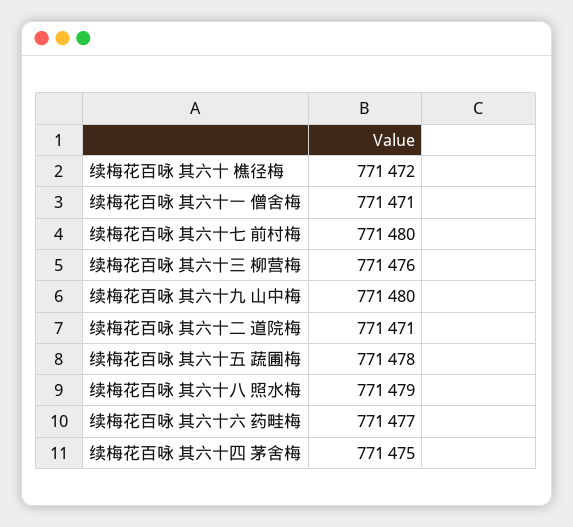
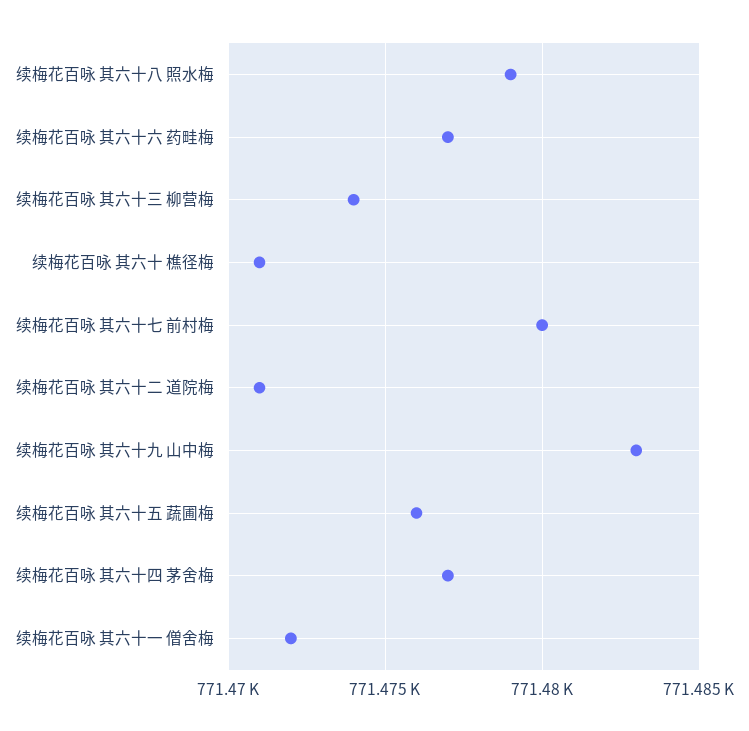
续梅花百咏 其六十 樵径梅: 771472 -> 771471
续梅花百咏 其六十一 僧舍梅: 771471 -> 771472
续梅花百咏 其六十三 柳营梅: 771476 -> 771474
续梅花百咏 其六十九 山中梅: 771480 -> 771483
续梅花百咏 其六十五 蔬圃梅: 771478 -> 771476
续梅花百咏 其六十四 茅舍梅: 771475 -> 771477

